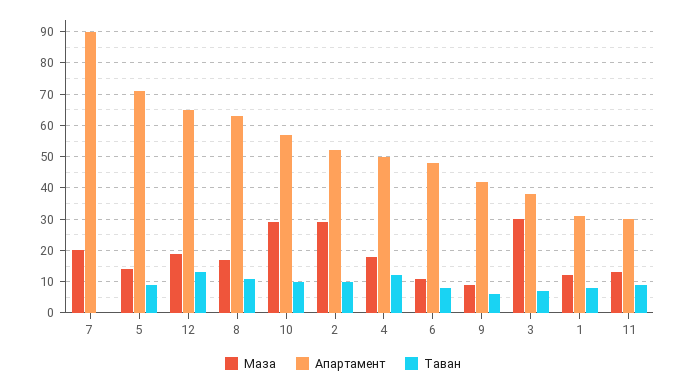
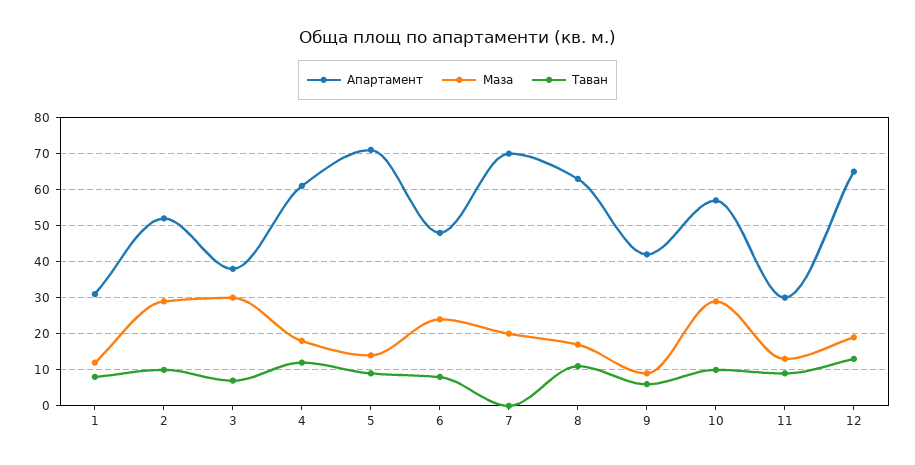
Апартамент, 7: 90 -> 70
Апартамент, 4: 50 -> 60
Маза, 6: 10 -> 25

